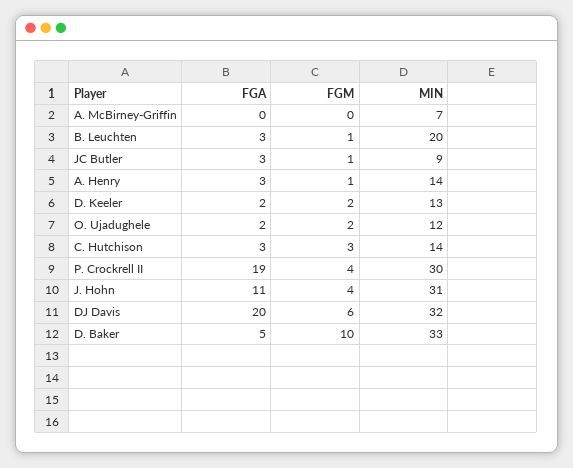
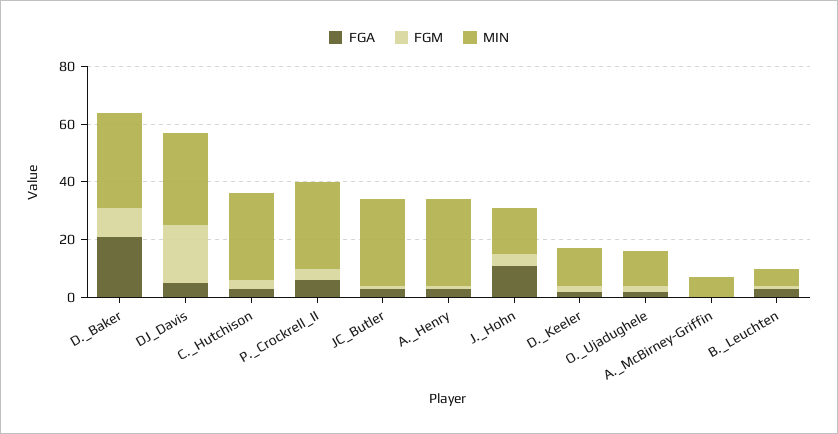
MIN, B. Leuchten: 20 -> 5
MIN, JC Butler: 9 -> 30
MIN, A. Henry: 14 -> 30
MIN, C. Hutchison: 14 -> 30
FGA, P. Crockrell II: 19 -> 5
MIN, J. Hohn: 31 -> 15
FGA, DJ Davis: 20 -> 5
FGM, DJ Davis: 6 -> 20
FGA, D. Baker: 5 -> 20

